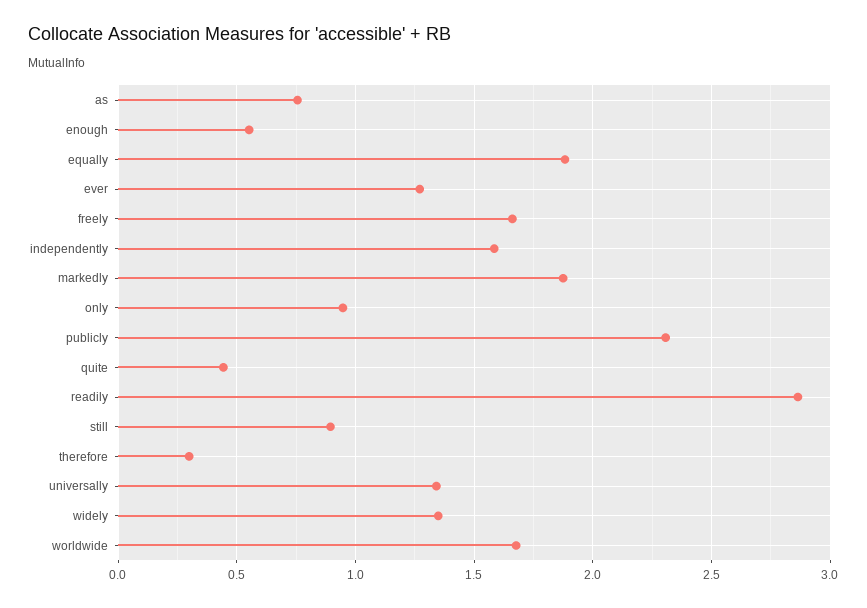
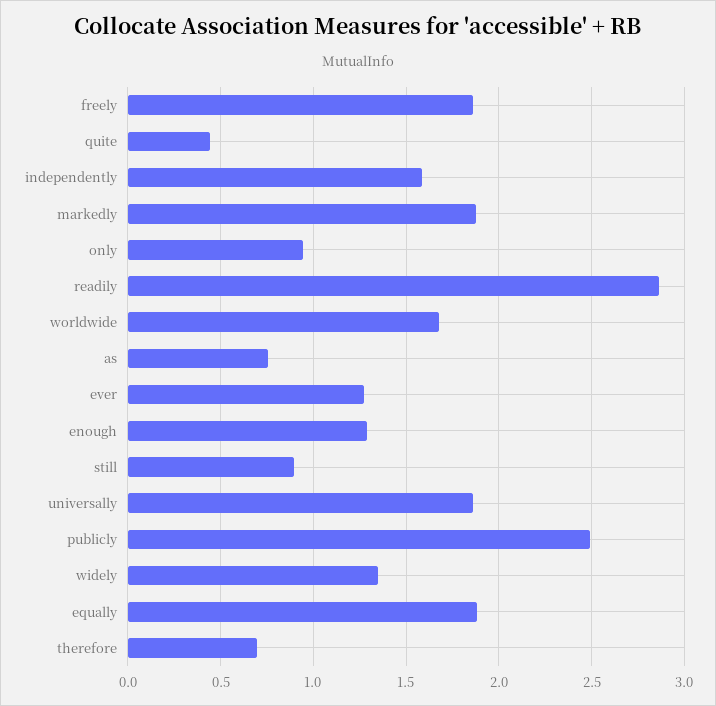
enough: 0.55 -> 1.3
freely: 1.65 -> 1.85
publicly: 2.3 -> 2.5
therefore: 0.3 -> 0.7
universally: 1.35 -> 1.85

